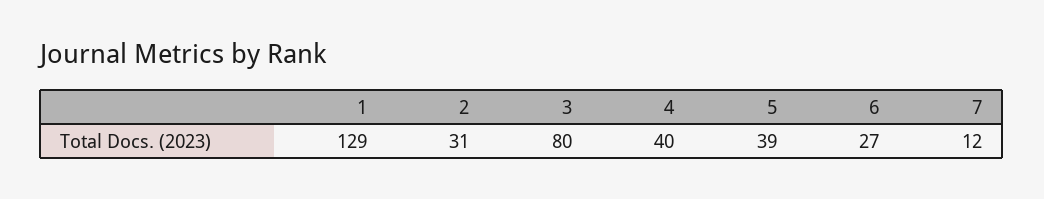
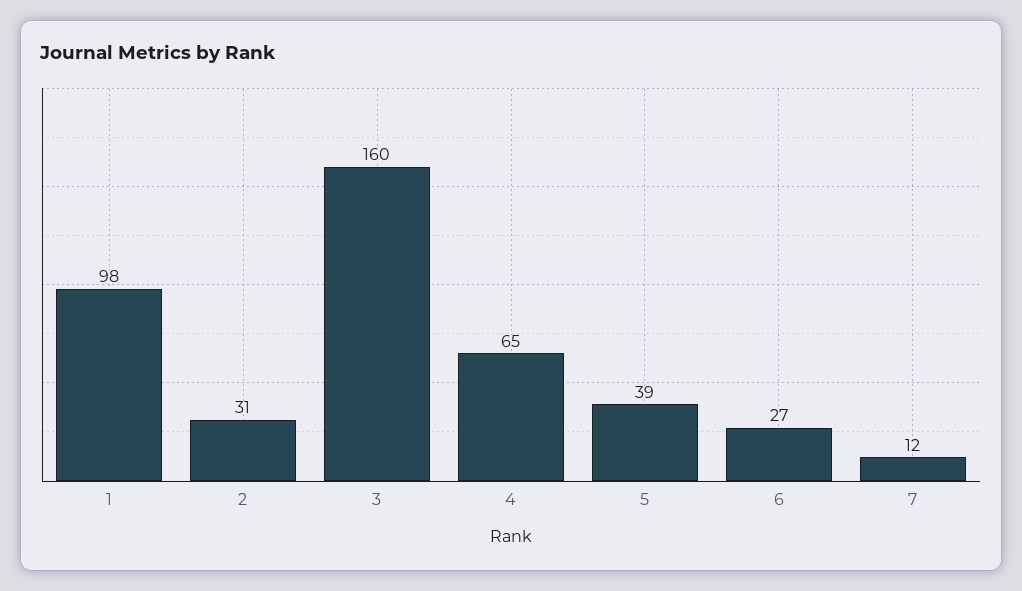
1: 129 -> 98
3: 80 -> 160
4: 40 -> 65

